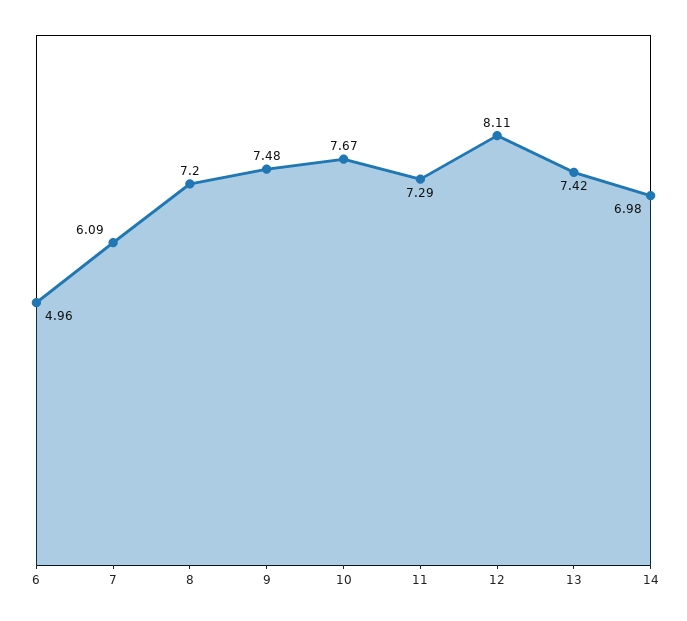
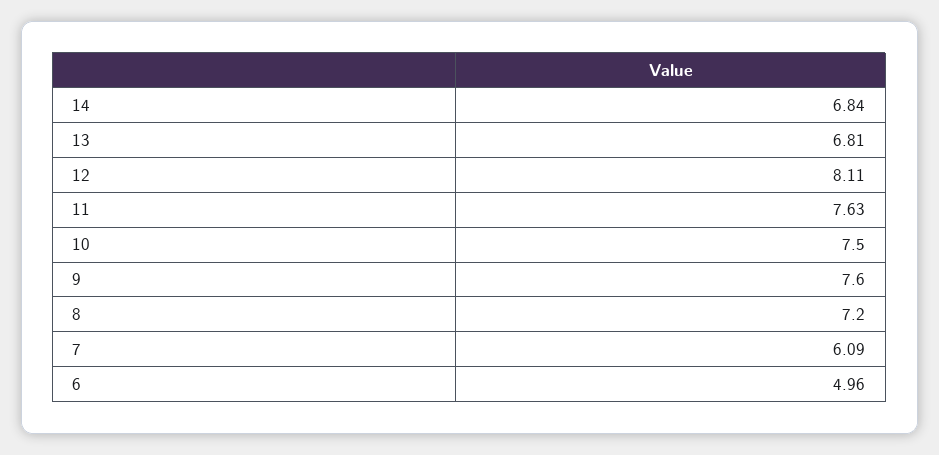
9: 7.48 -> 7.6
10: 7.67 -> 7.5
11: 7.29 -> 7.63
13: 7.42 -> 6.81
14: 6.98 -> 6.84

